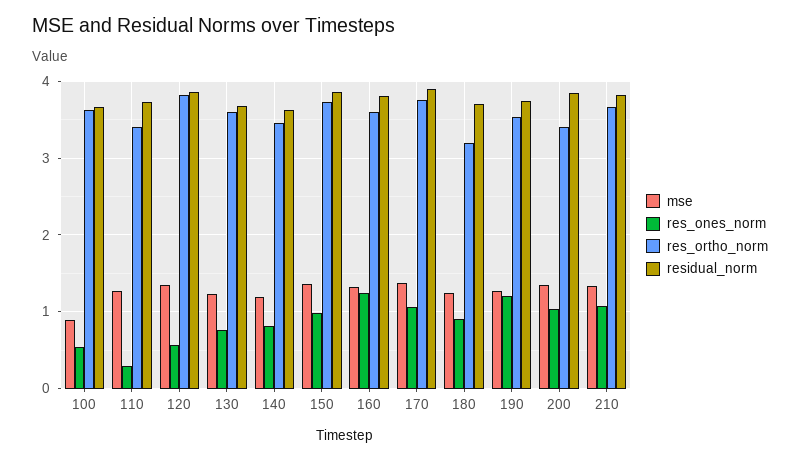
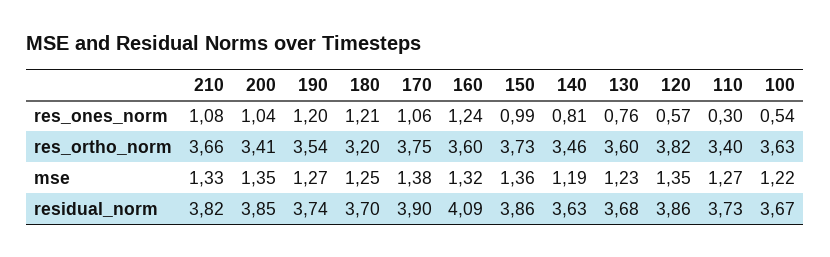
mse, 100: 0.9 -> 1.22
residual_norm, 160: 3.8 -> 4.09
res_ones_norm, 180: 0.9 -> 1.21

